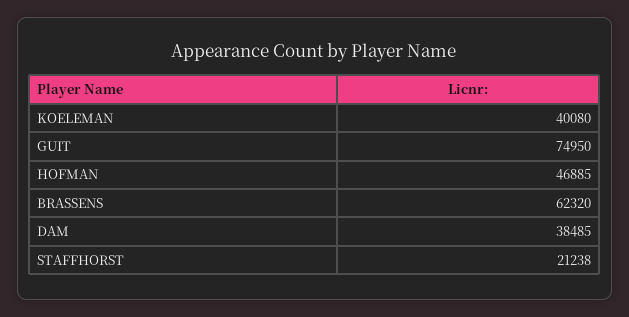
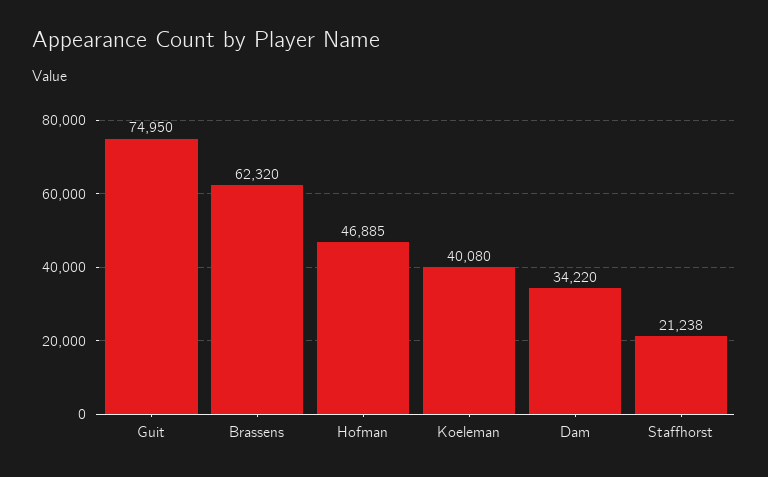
DAM: 38485 -> 34220

